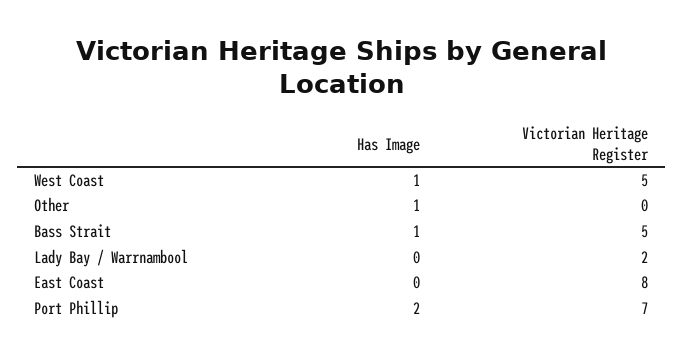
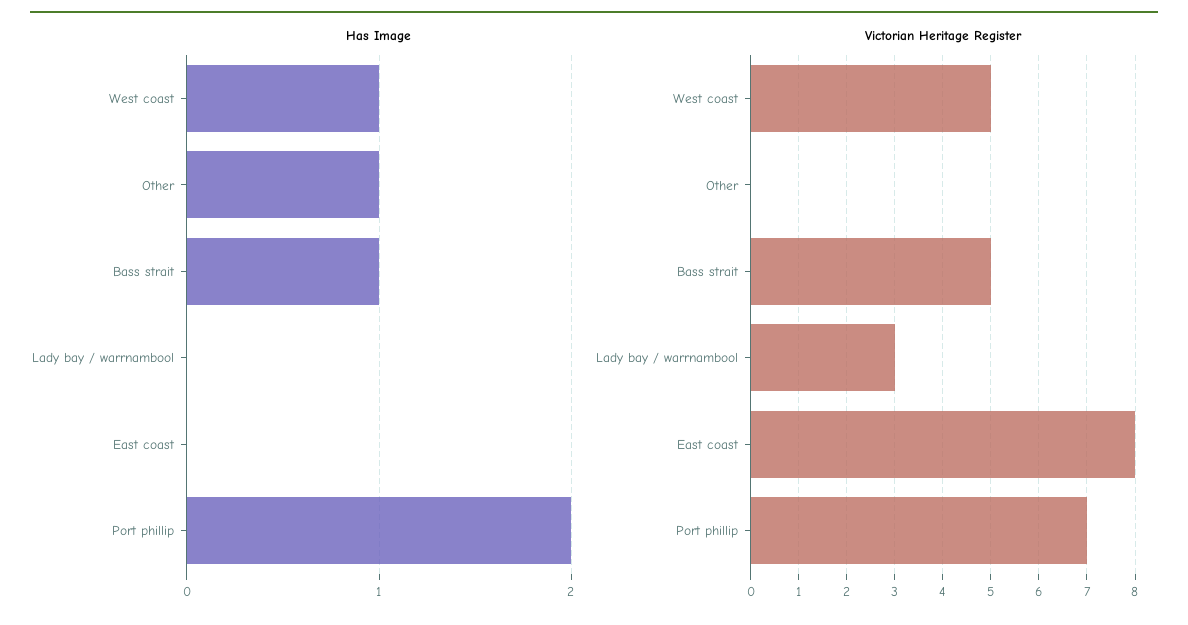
Victorian Heritage Register, Lady Bay / Warrnambool: 2 -> 3

